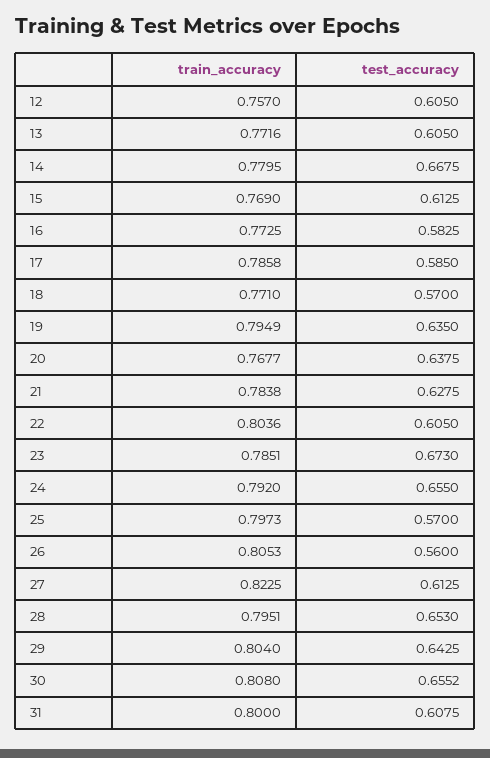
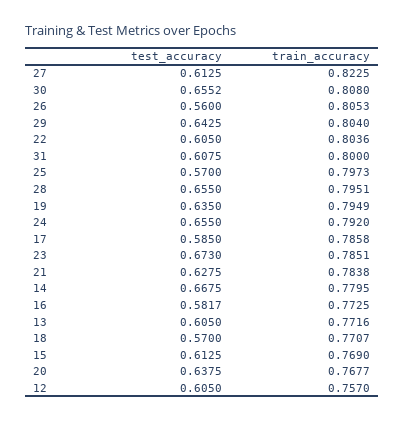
test_accuracy, 16: 0.5825 -> 0.5817
train_accuracy, 18: 0.771 -> 0.7707
test_accuracy, 28: 0.653 -> 0.655

